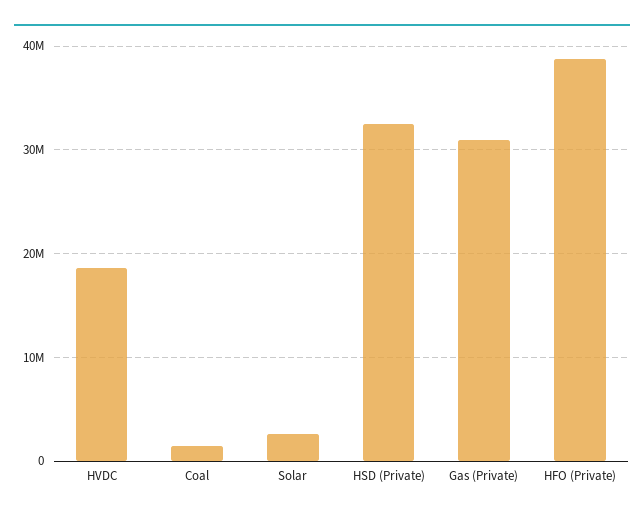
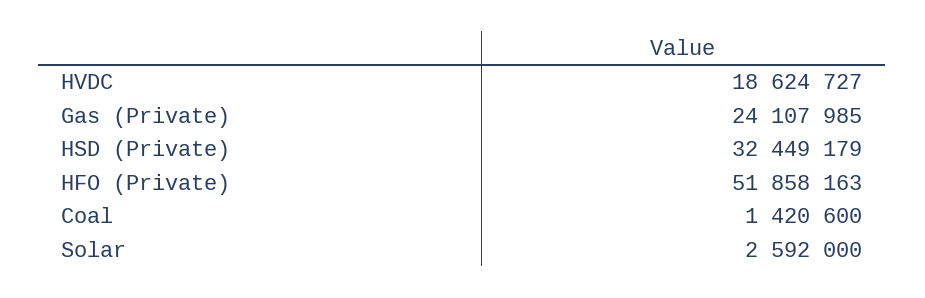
Gas (Private): 31000000 -> 24107985
HFO (Private): 39000000 -> 51858163

